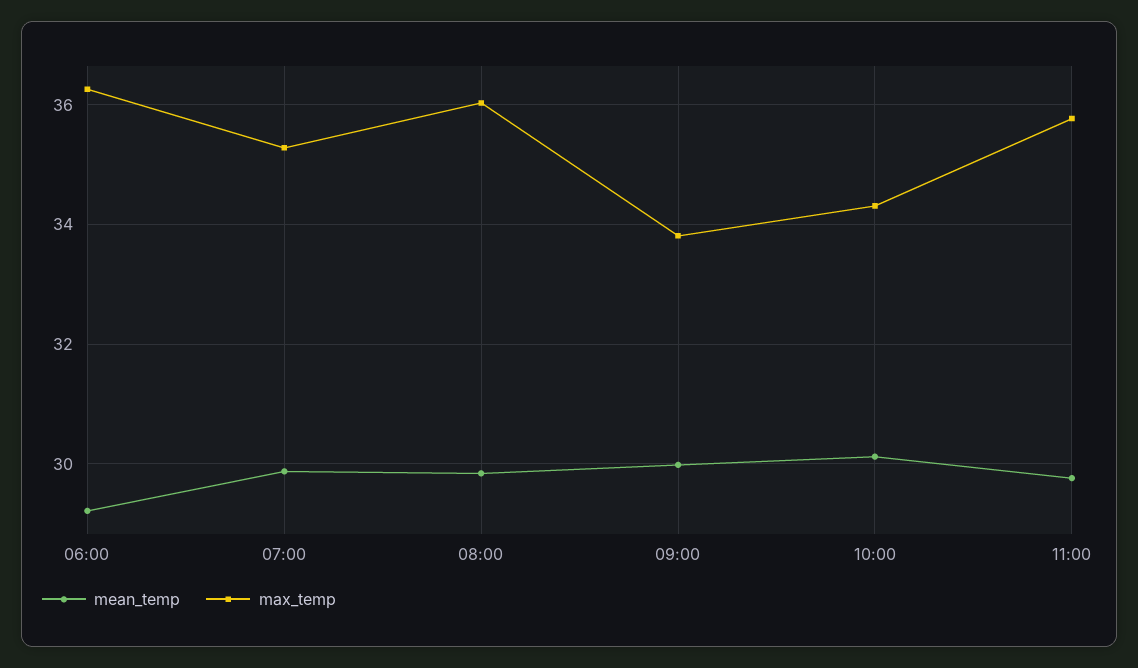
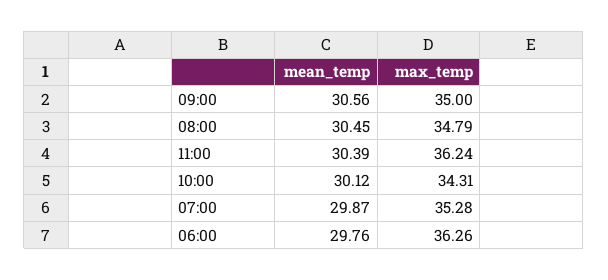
mean_temp, 06:00: 29.2 -> 29.76
mean_temp, 08:00: 29.8 -> 30.45
max_temp, 08:00: 36 -> 34.79
mean_temp, 09:00: 30 -> 30.56
max_temp, 09:00: 33.8 -> 35
mean_temp, 11:00: 29.8 -> 30.39
max_temp, 11:00: 35.8 -> 36.24

